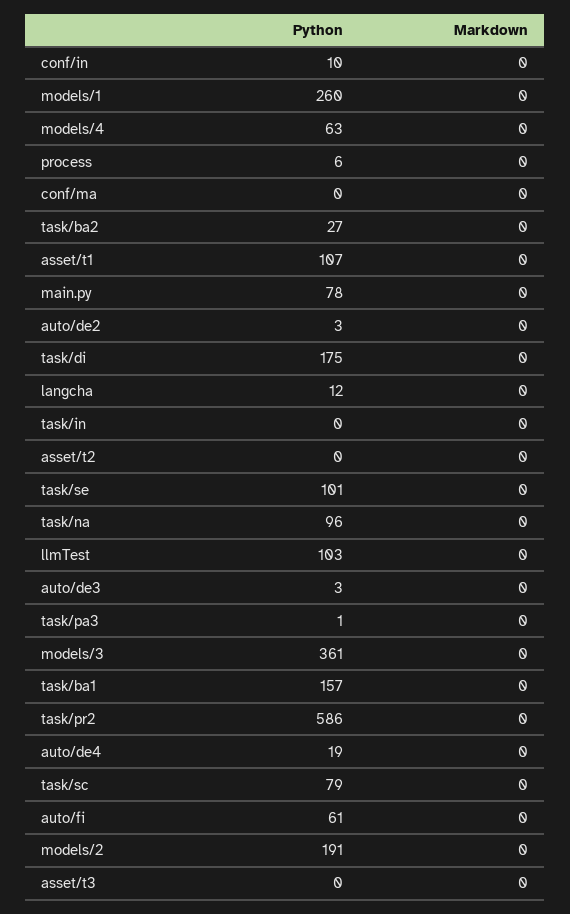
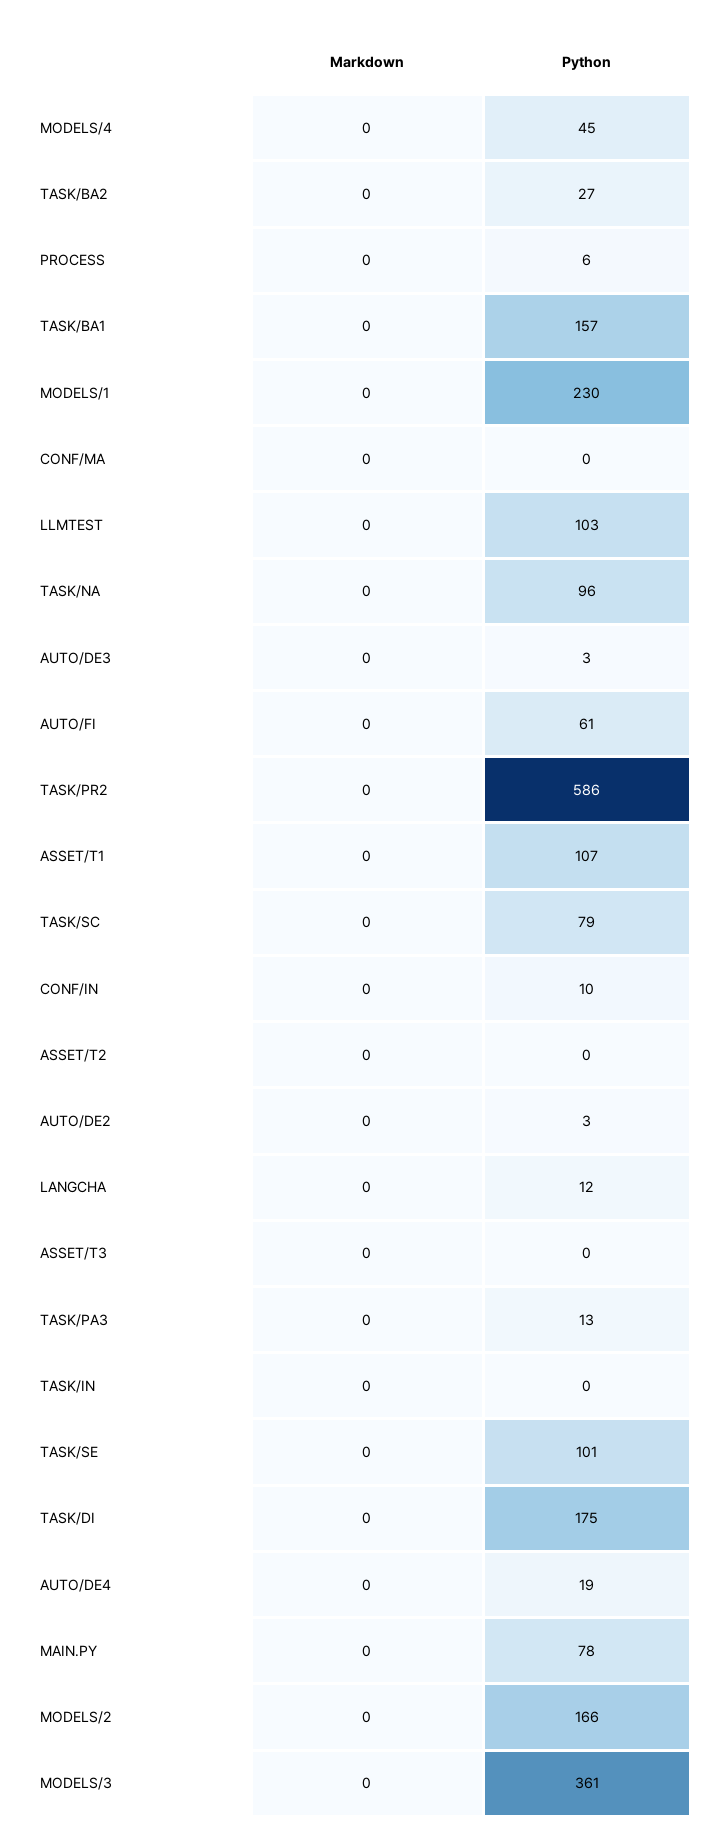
Python, models/1: 260 -> 230
Python, models/4: 63 -> 45
Python, task/pa3: 1 -> 13
Python, models/2: 191 -> 166

